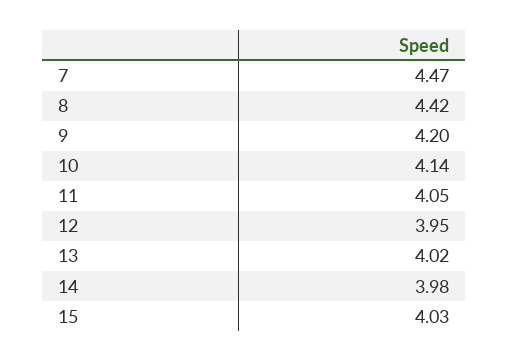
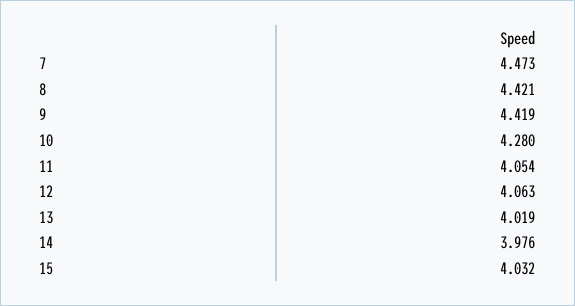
9: 4.2 -> 4.419
10: 4.14 -> 4.28
12: 3.95 -> 4.063

